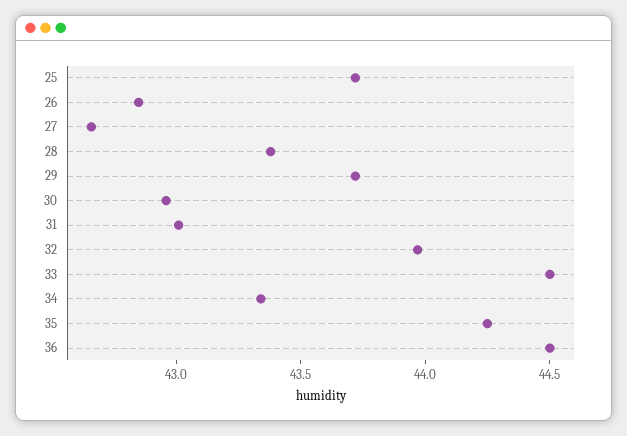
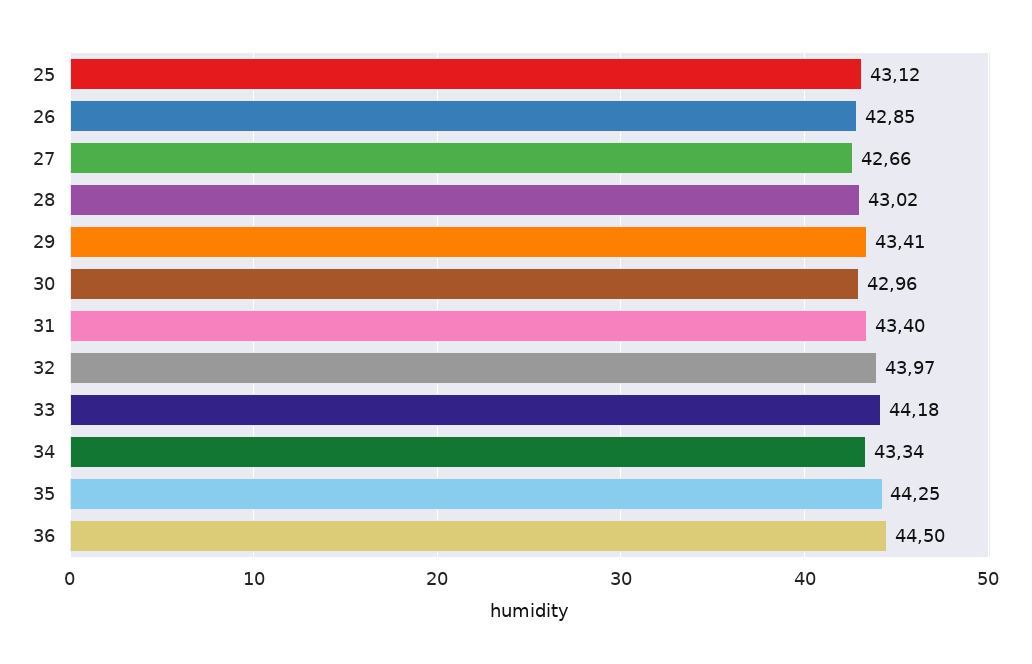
25: 43.7 -> 43.12
28: 43.4 -> 43.02
29: 43.7 -> 43.41
31: 43 -> 43.4
33: 44.5 -> 44.18

